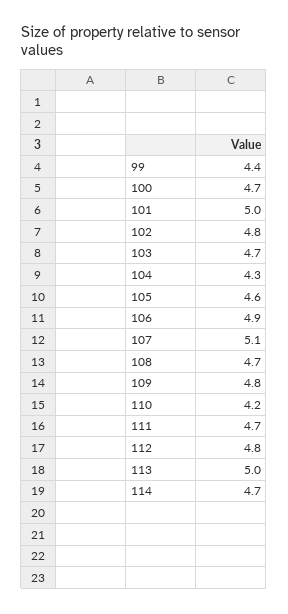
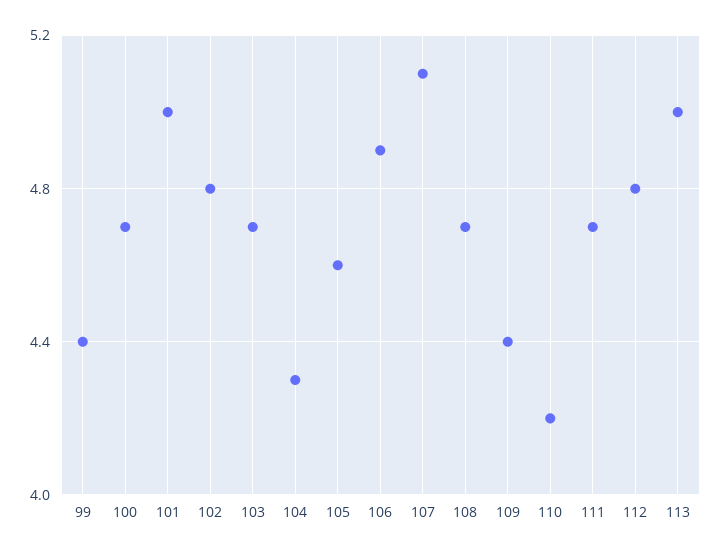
109: 4.8 -> 4.4
114: 4.7 -> none

